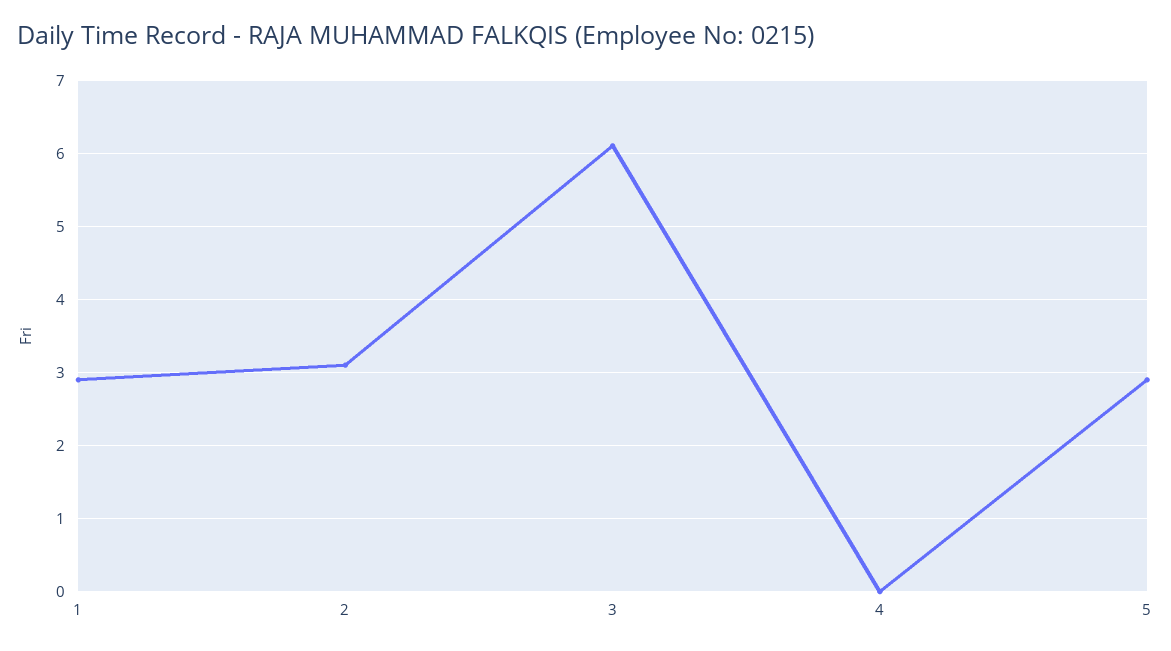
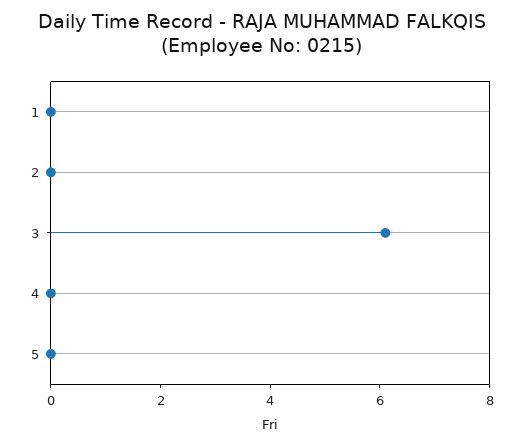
1: 2.9 -> 0
2: 3.1 -> 0
5: 2.9 -> 0

